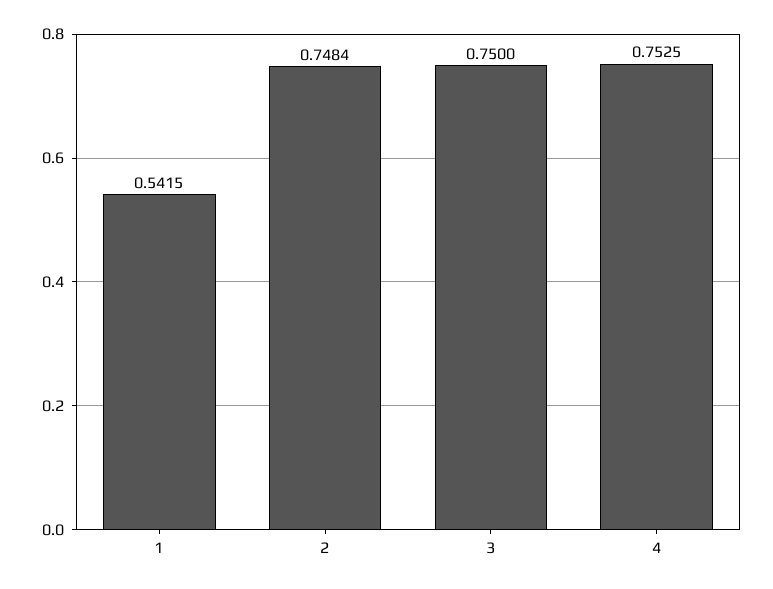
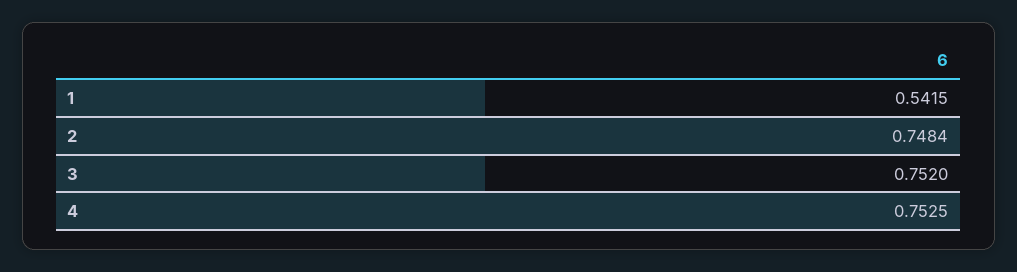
3: 0.75 -> 0.752

